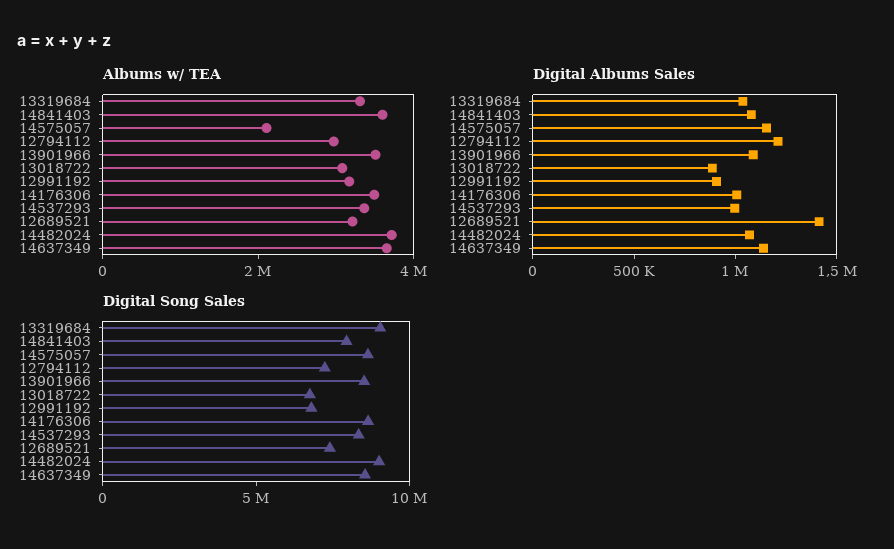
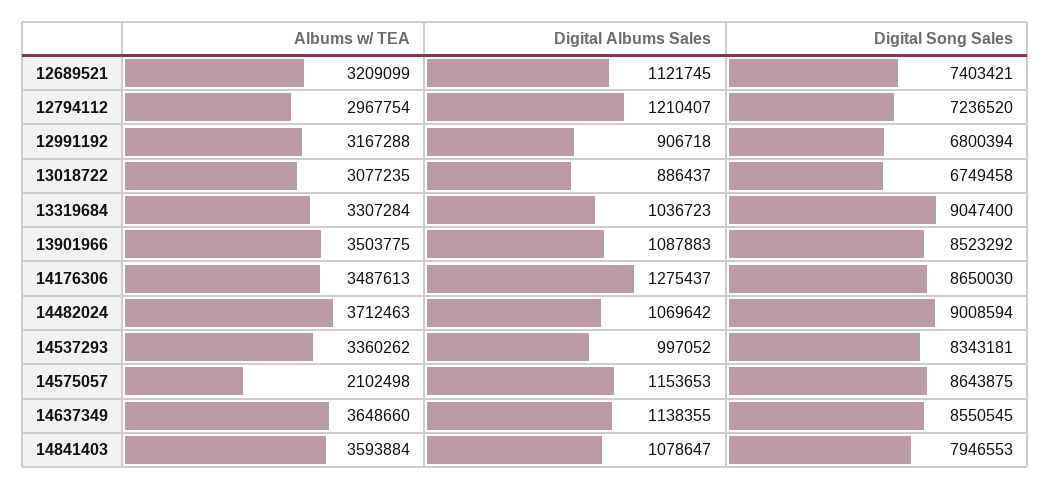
Digital Albums Sales, 14176306: 1000000 -> 1275437
Digital Albums Sales, 12689521: 1400000 -> 1121745

